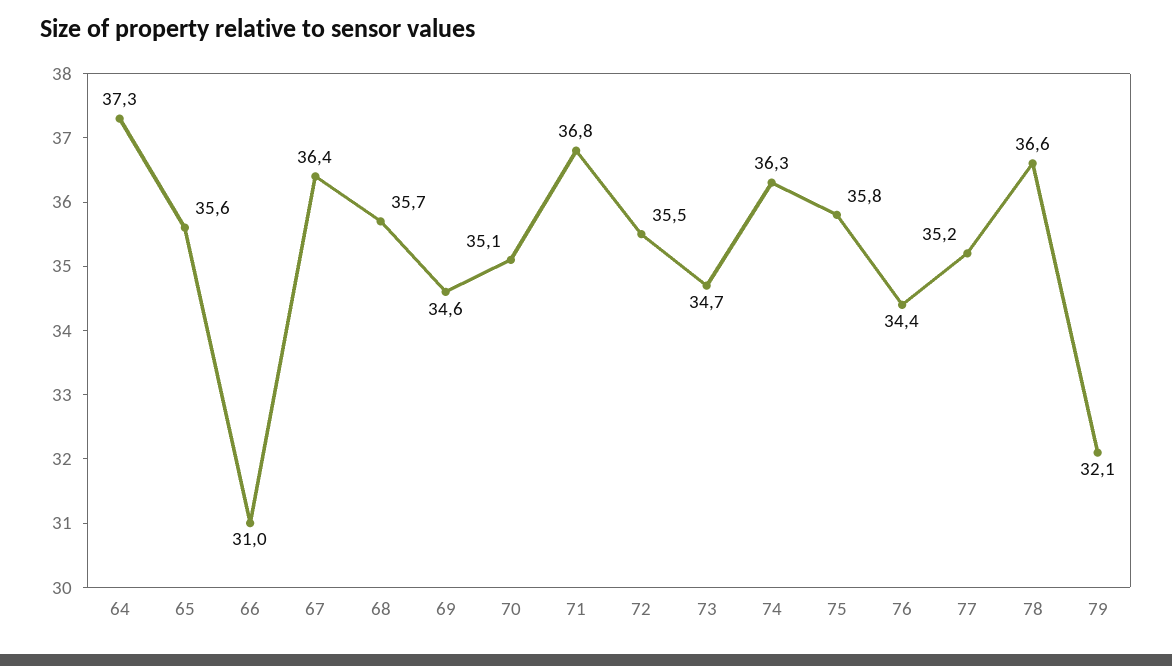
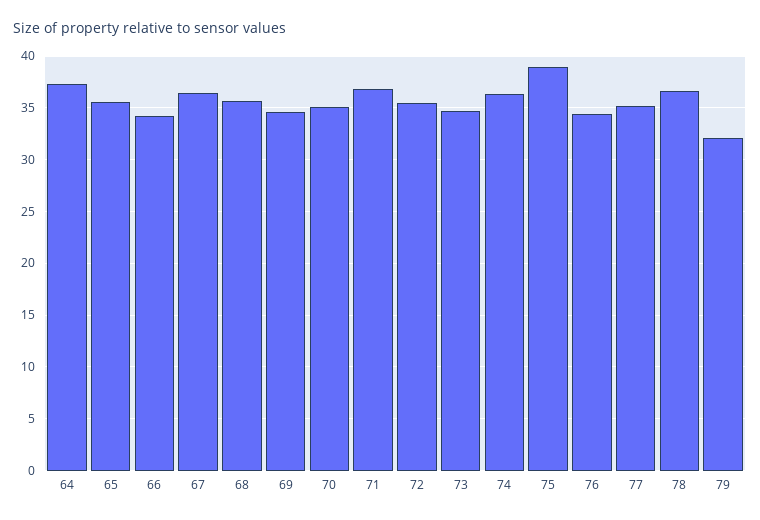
66: 31 -> 34
75: 35.8 -> 39

